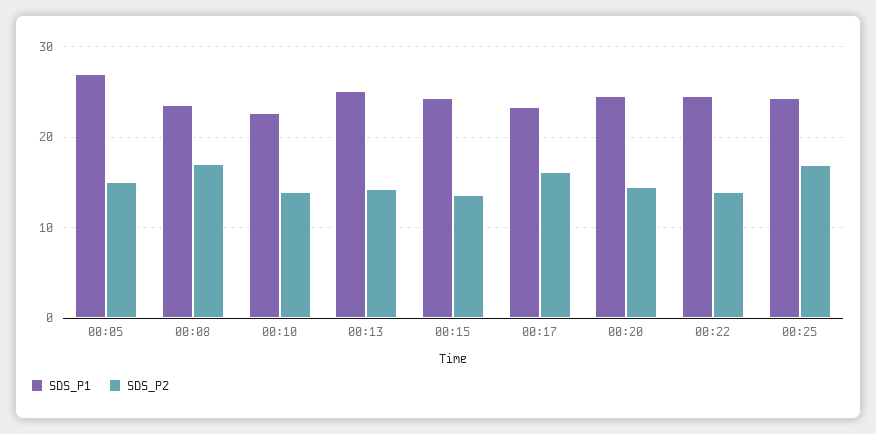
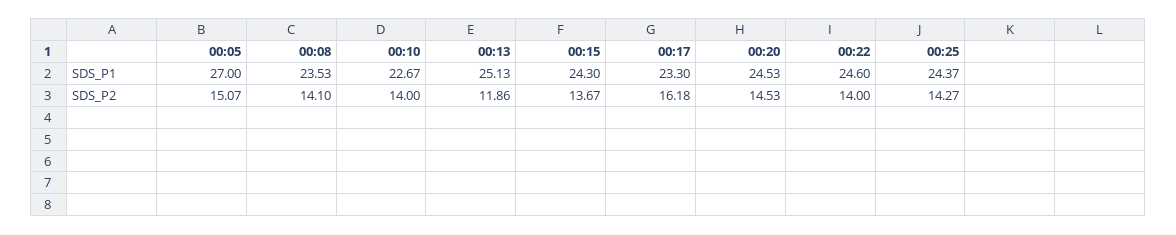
SDS_P2, 00:08: 17 -> 14.1
SDS_P2, 00:13: 14 -> 11.86
SDS_P2, 00:25: 17 -> 14.27

